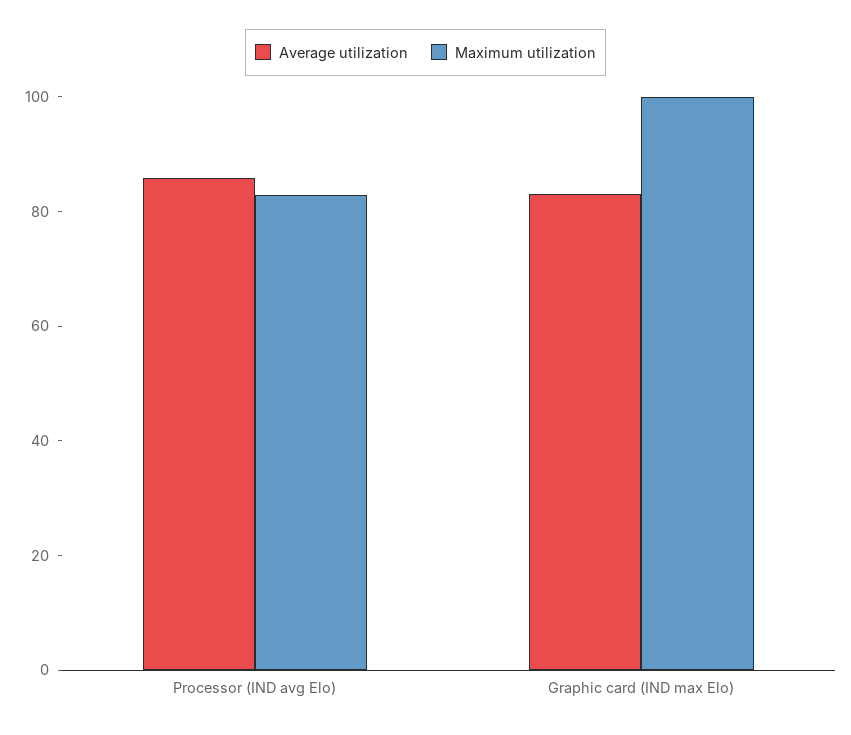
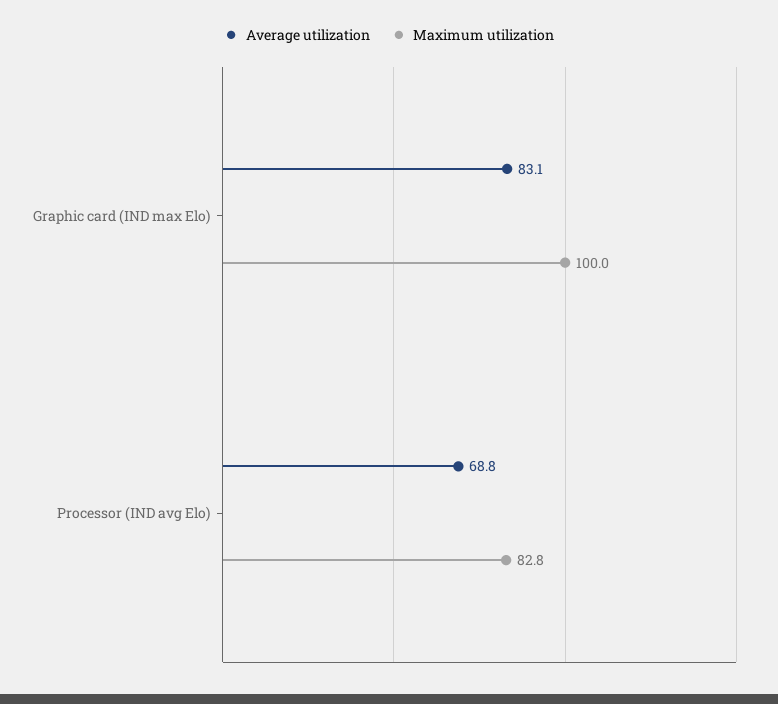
Average utilization, Processor (IND avg Elo): 85 -> 68.8

